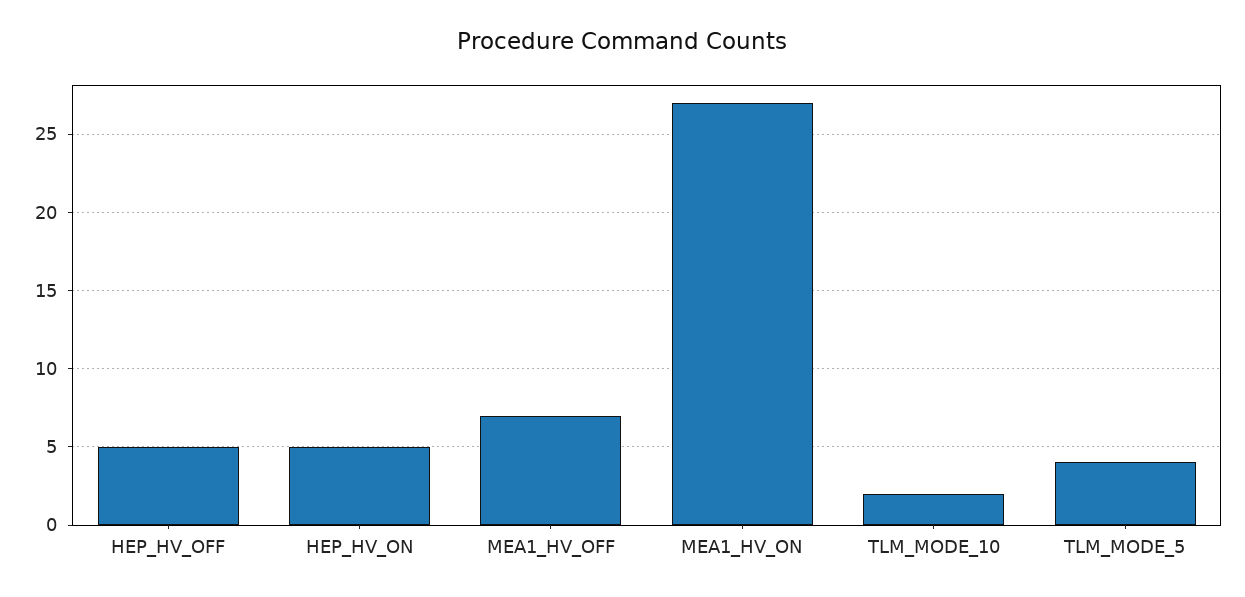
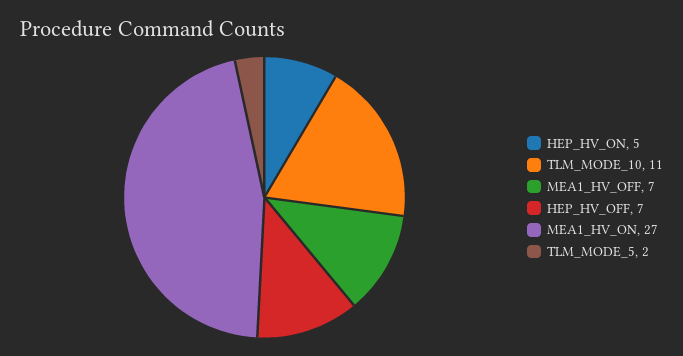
HEP_HV_OFF: 5 -> 7
TLM_MODE_10: 2 -> 11
TLM_MODE_5: 4 -> 2

